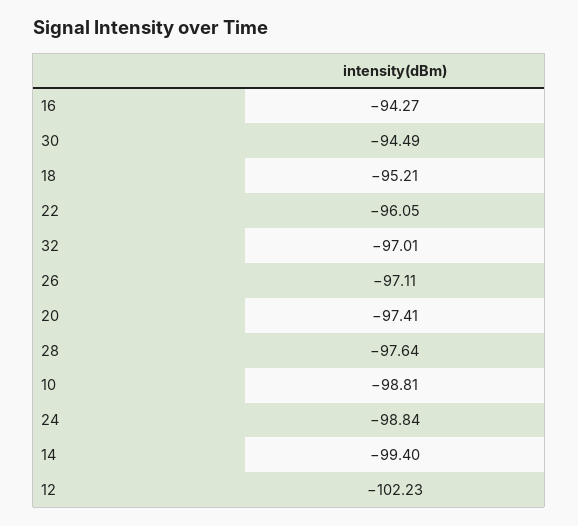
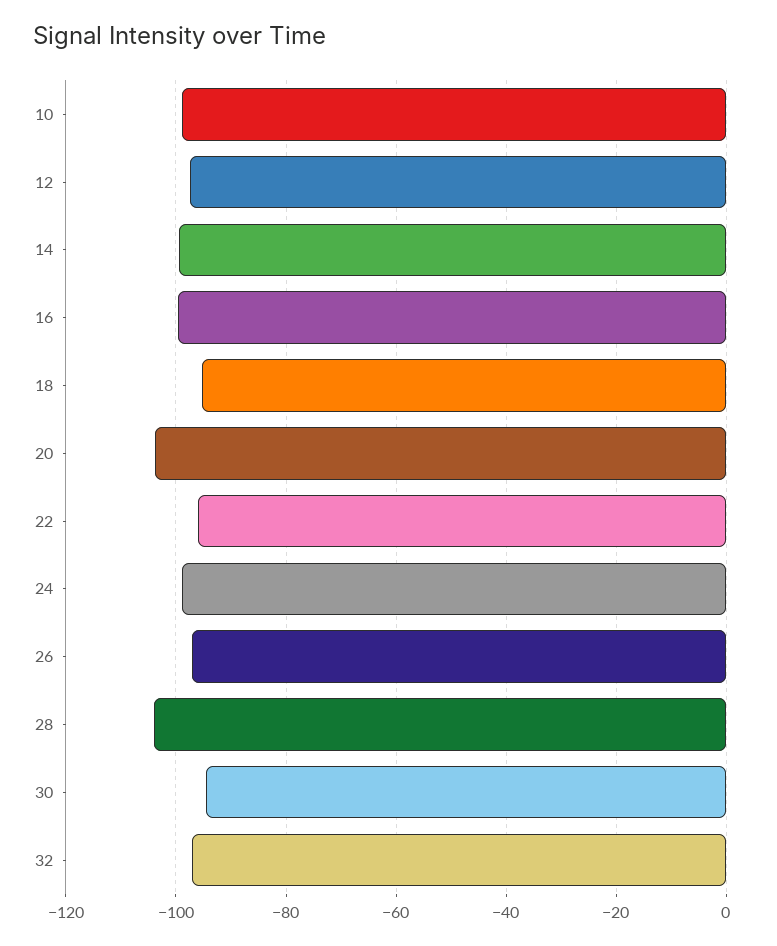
16: -94.27 -> -100
20: -97.41 -> -104
28: -97.64 -> -104
12: -102.23 -> -98

